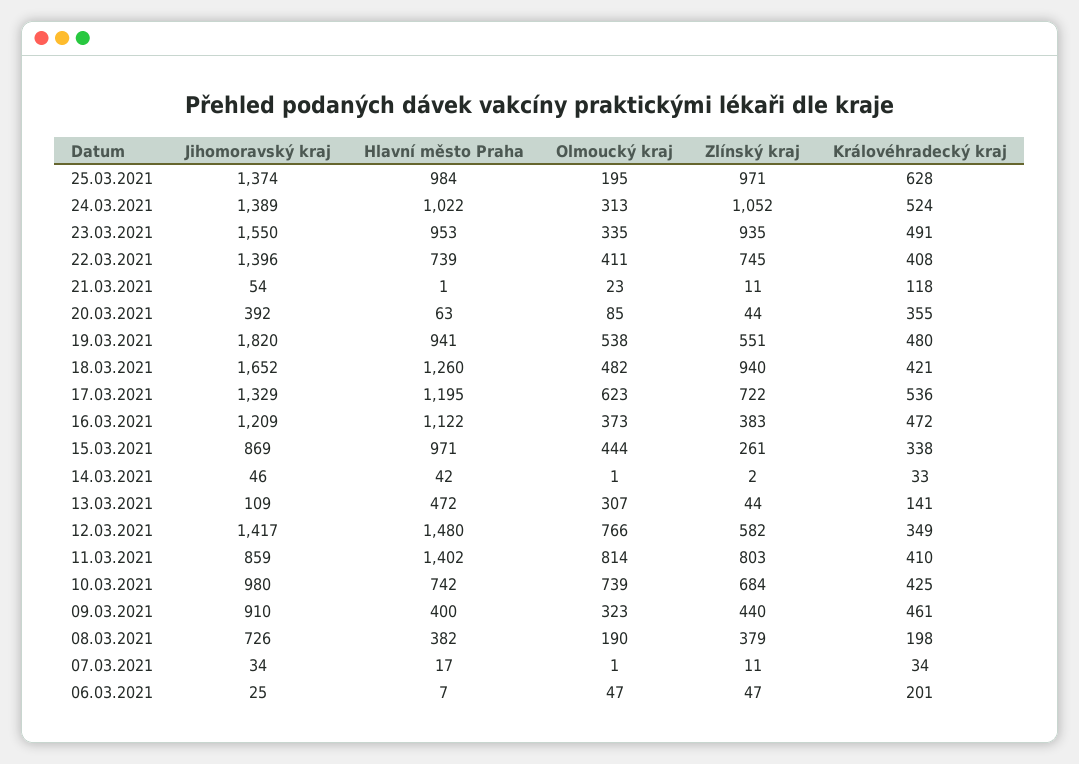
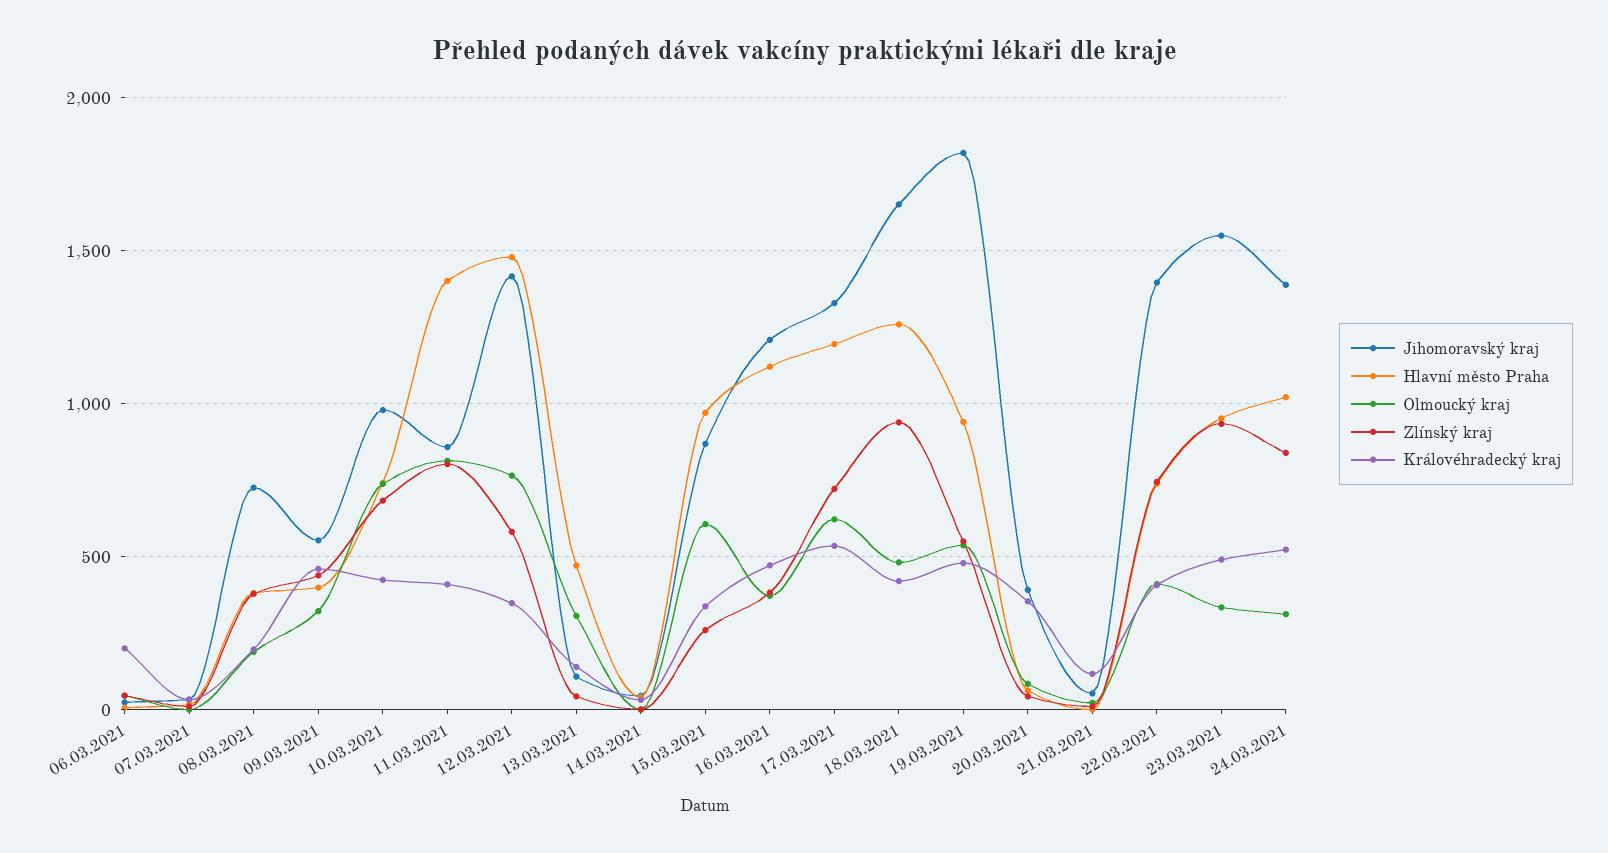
Jihomoravský kraj, 25.03.2021: 1374 -> none
Hlavní město Praha, 25.03.2021: 984 -> none
Olmoucký kraj, 25.03.2021: 195 -> none
Zlínský kraj, 25.03.2021: 971 -> none
Královéhradecký kraj, 25.03.2021: 628 -> none
Zlínský kraj, 24.03.2021: 1052 -> 850
Olmoucký kraj, 15.03.2021: 444 -> 600
Jihomoravský kraj, 09.03.2021: 910 -> 550

